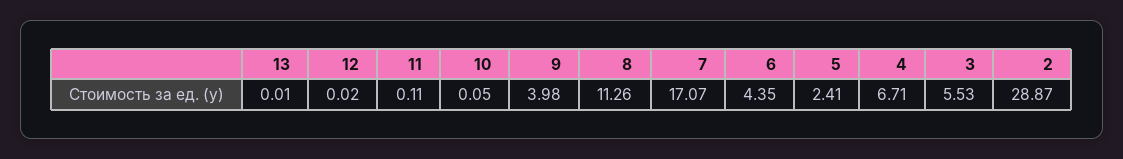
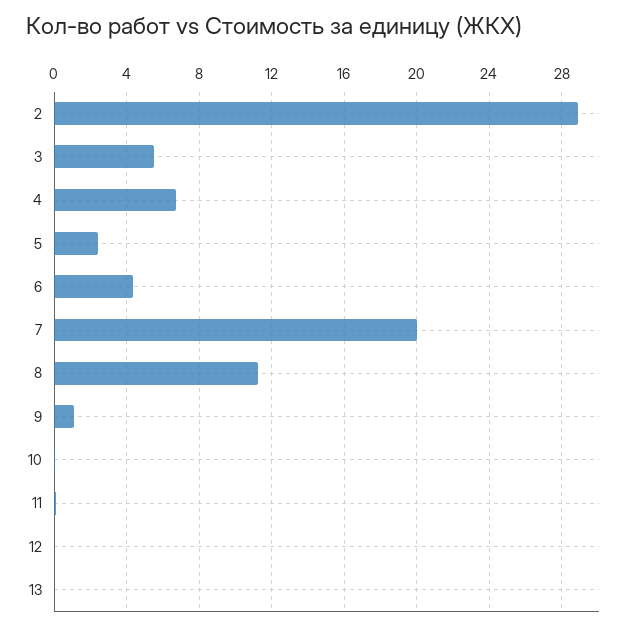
9: 3.98 -> 1
7: 17.07 -> 20

